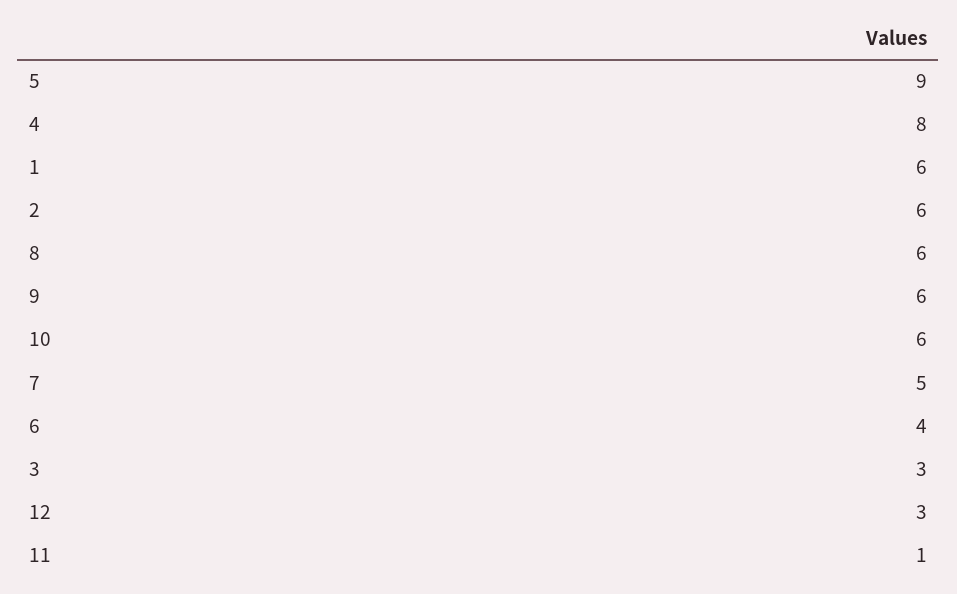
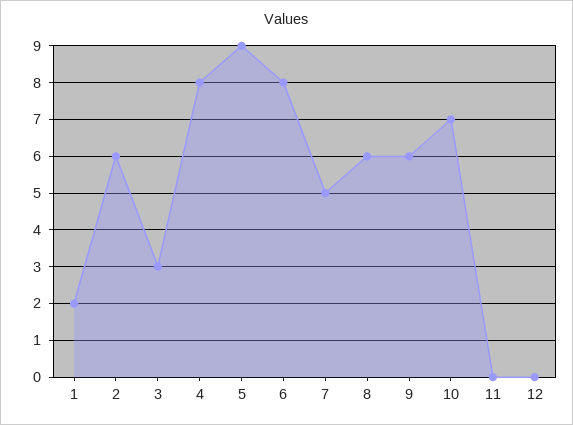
1: 6 -> 2
10: 6 -> 7
6: 4 -> 8
12: 3 -> 0
11: 1 -> 0

